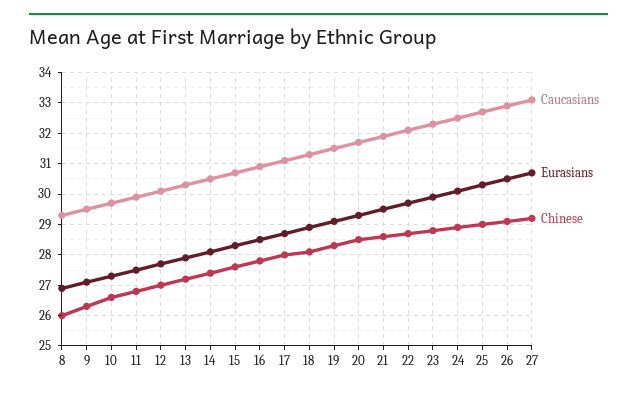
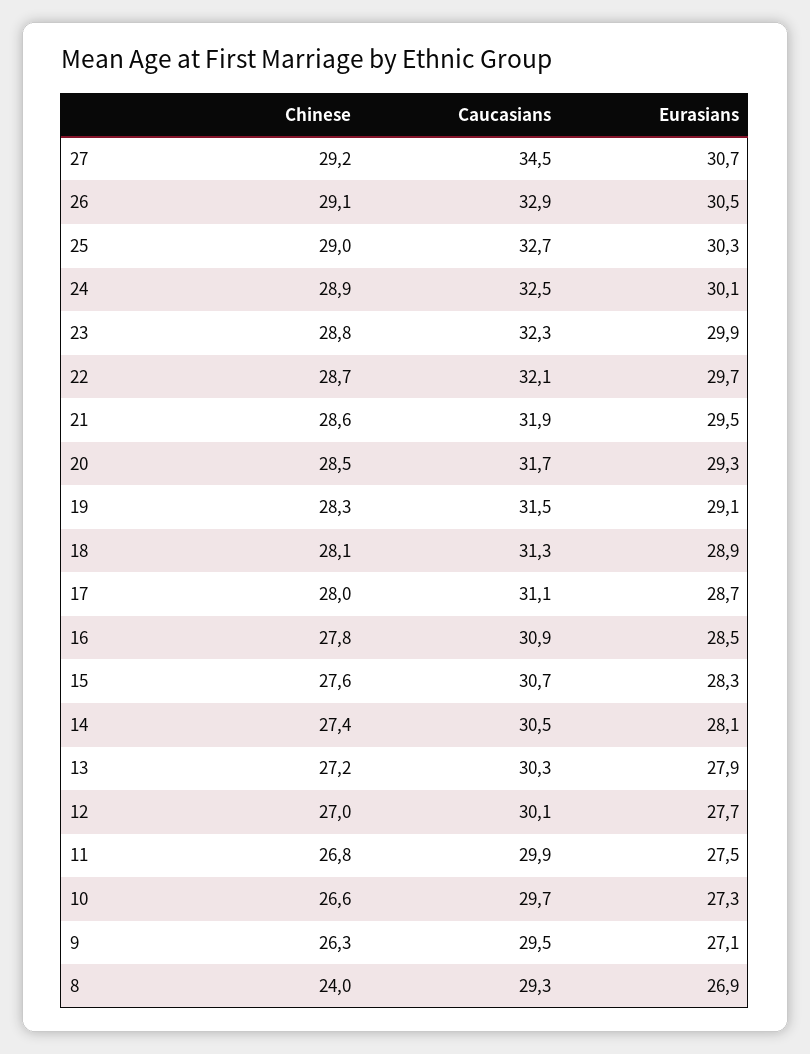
Chinese, 8: 26 -> 24
Caucasians, 27: 33 -> 34.5

